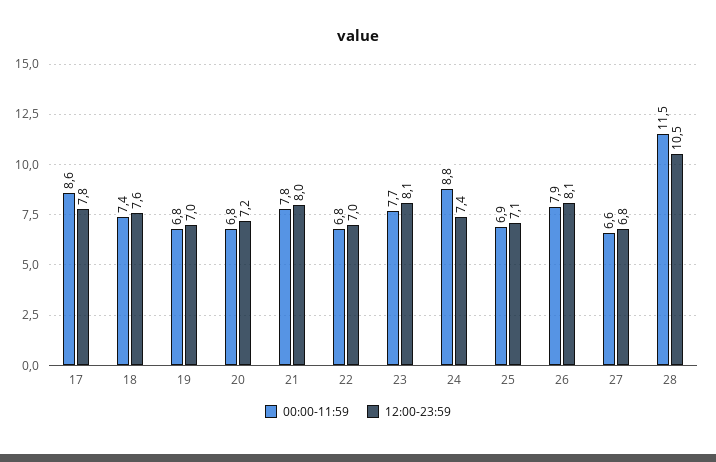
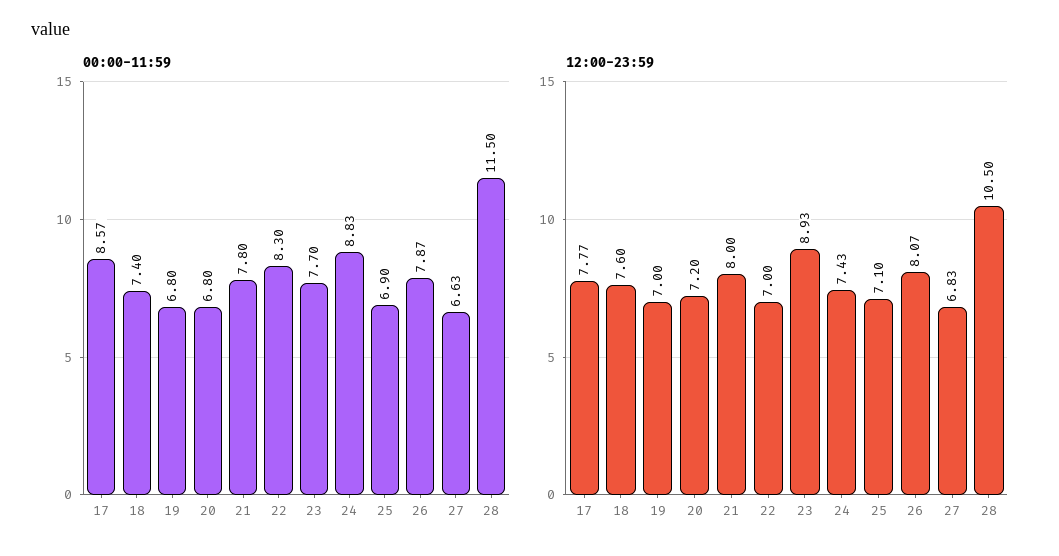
00:00-11:59, 22: 6.8 -> 8.3
12:00-23:59, 23: 8.1 -> 8.93

